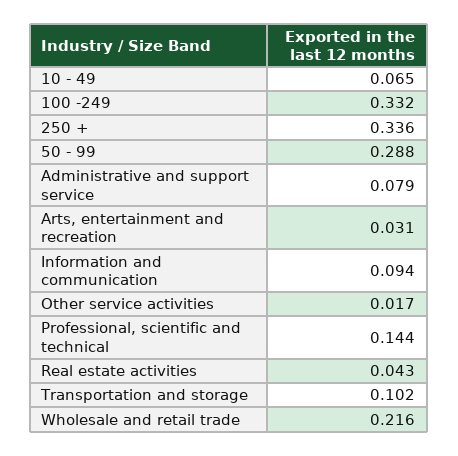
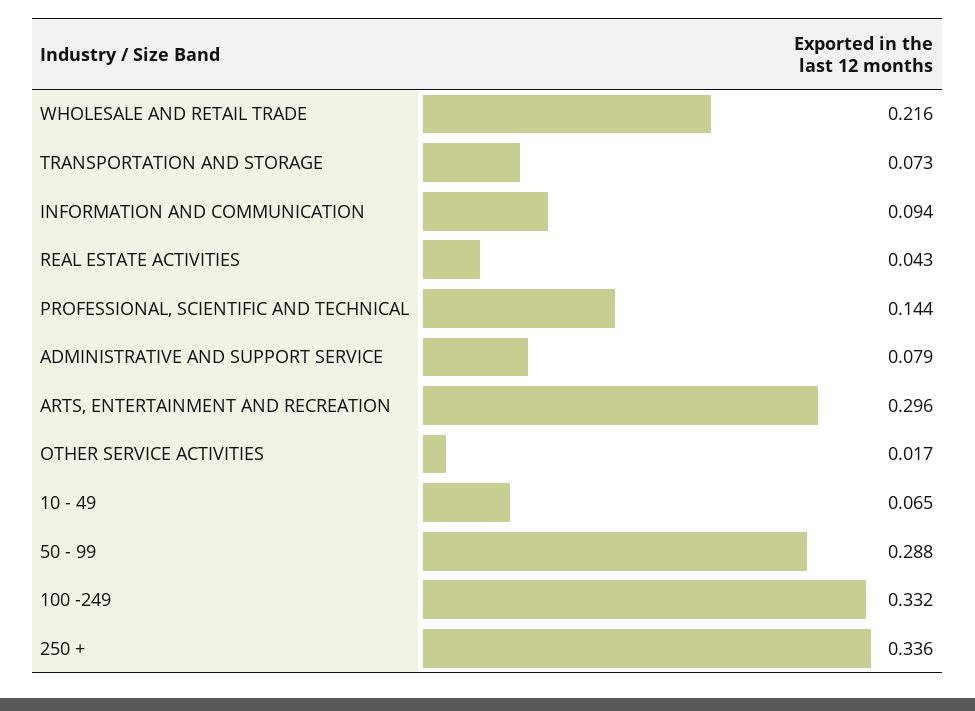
Arts, entertainment and recreation: 0.031 -> 0.296
Transportation and storage: 0.102 -> 0.073

